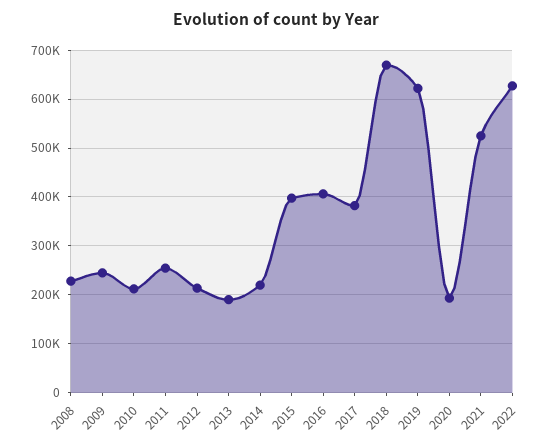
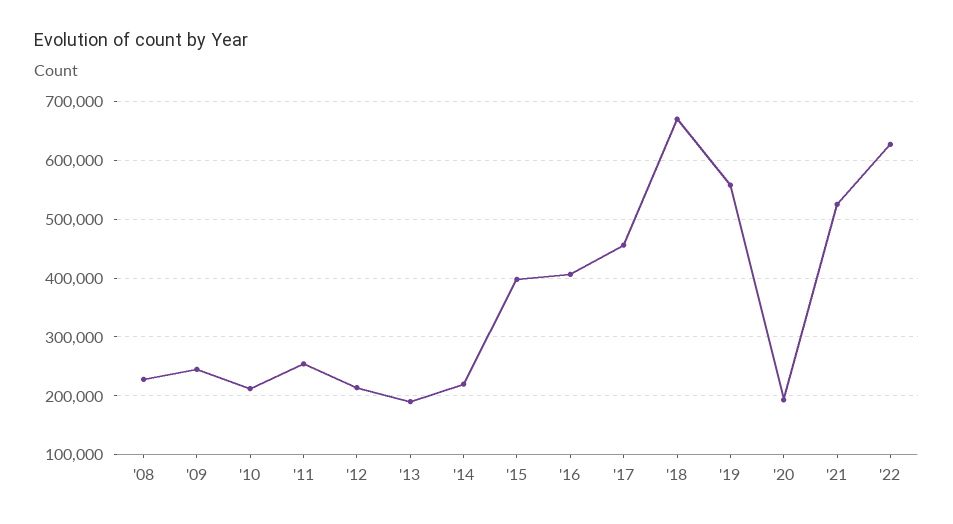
2017: 380000 -> 460000
2019: 620000 -> 560000

